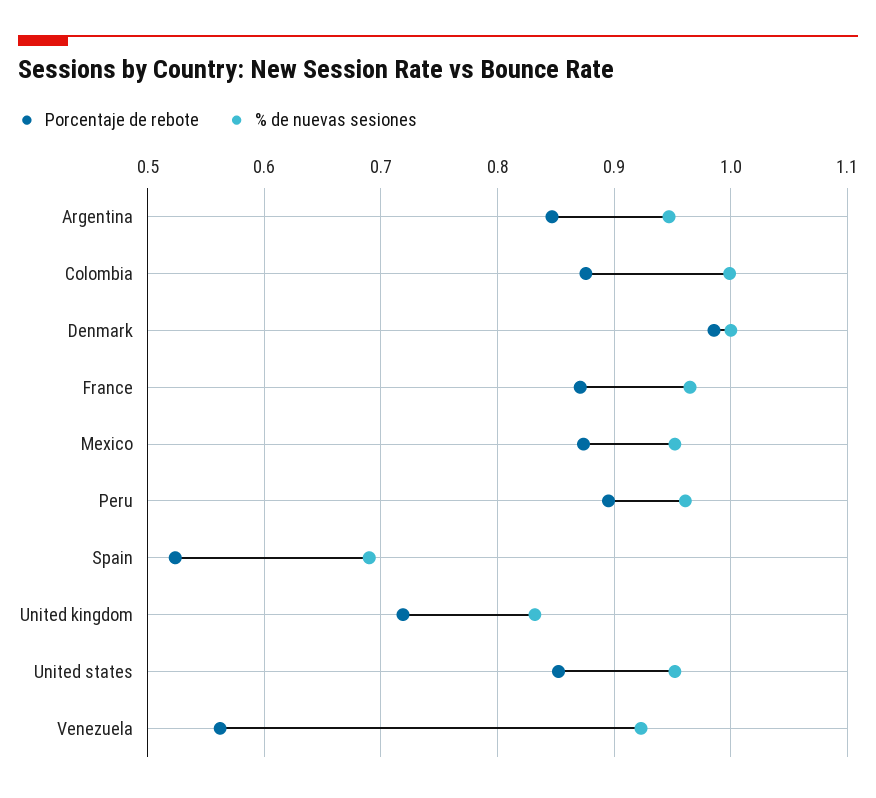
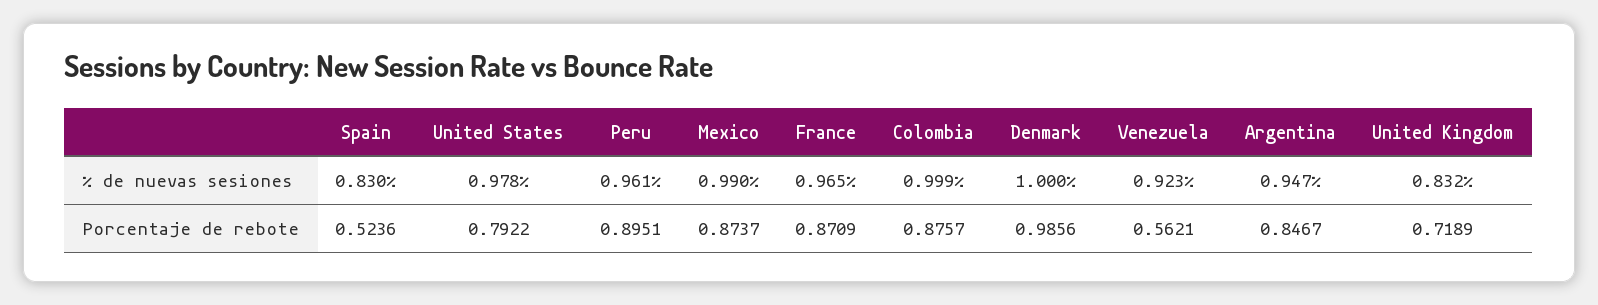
% de nuevas sesiones, Mexico: 0.95 -> 0.99
% de nuevas sesiones, Spain: 0.69 -> 0.83
Porcentaje de rebote, United states: 0.85 -> 0.7922
% de nuevas sesiones, United states: 0.95 -> 0.978

